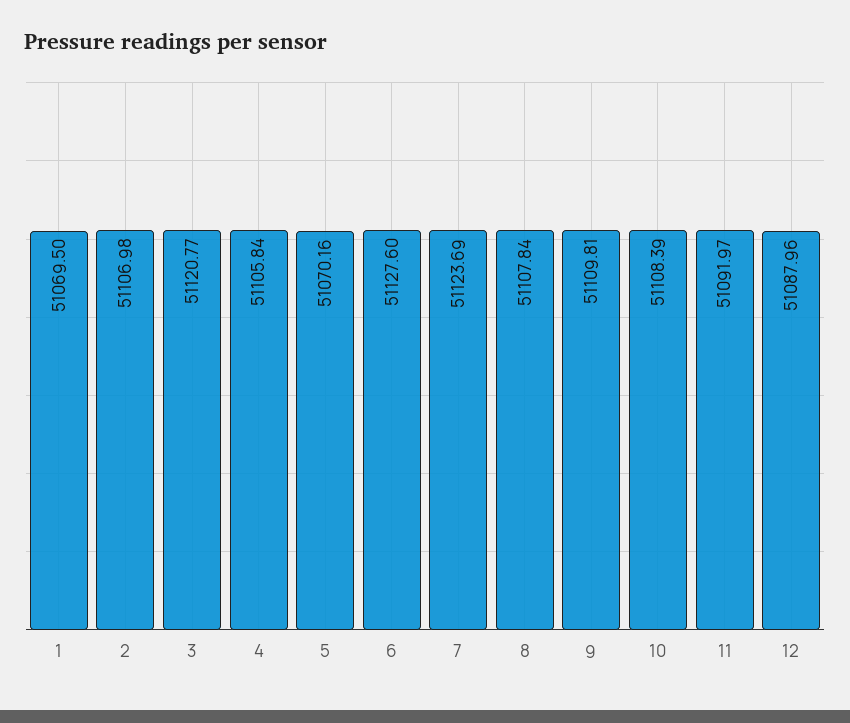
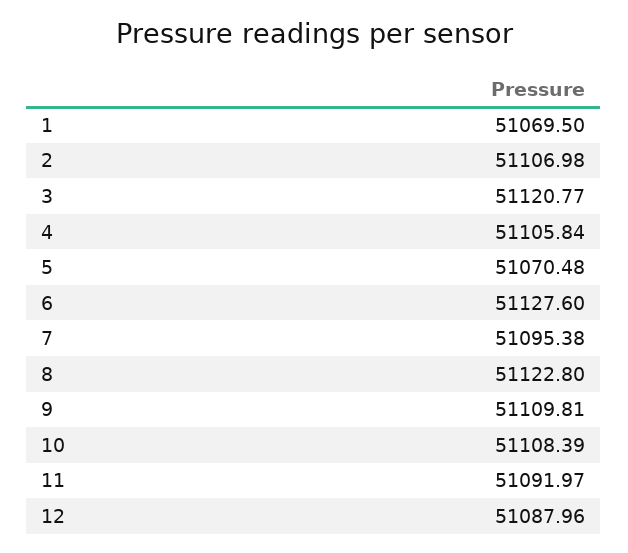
5: 51070.16 -> 51070.48
7: 51123.69 -> 51095.38
8: 51107.84 -> 51122.8

